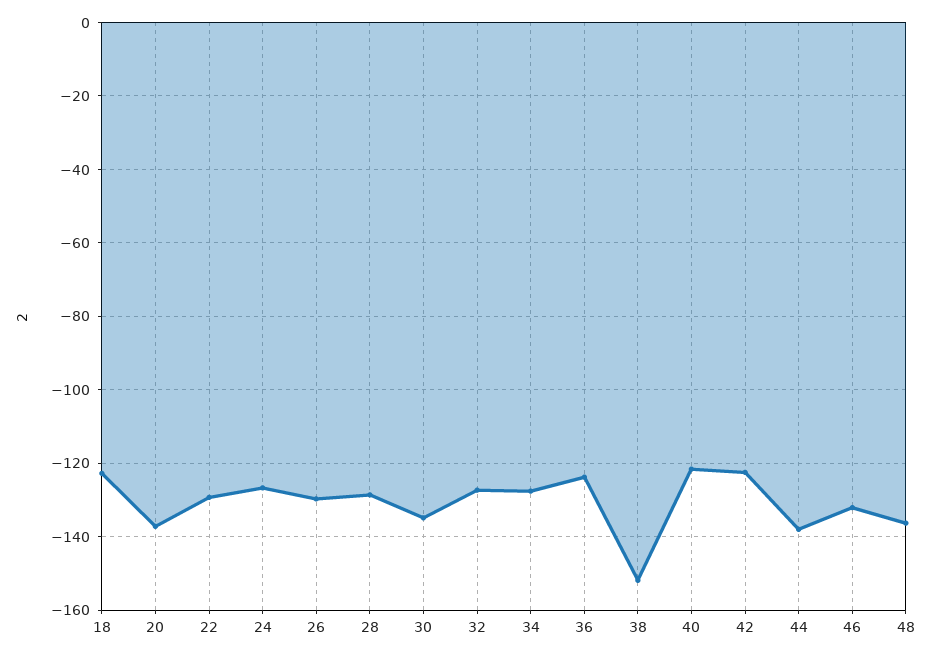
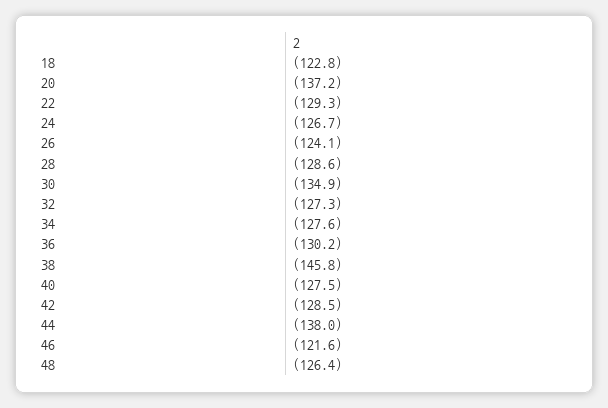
26: -130 -> -124.1
36: -124 -> -130.2
38: -152 -> -145.8
40: -122 -> -127.5
42: -122 -> -128.5
46: -132 -> -121.6
48: -136 -> -126.4

